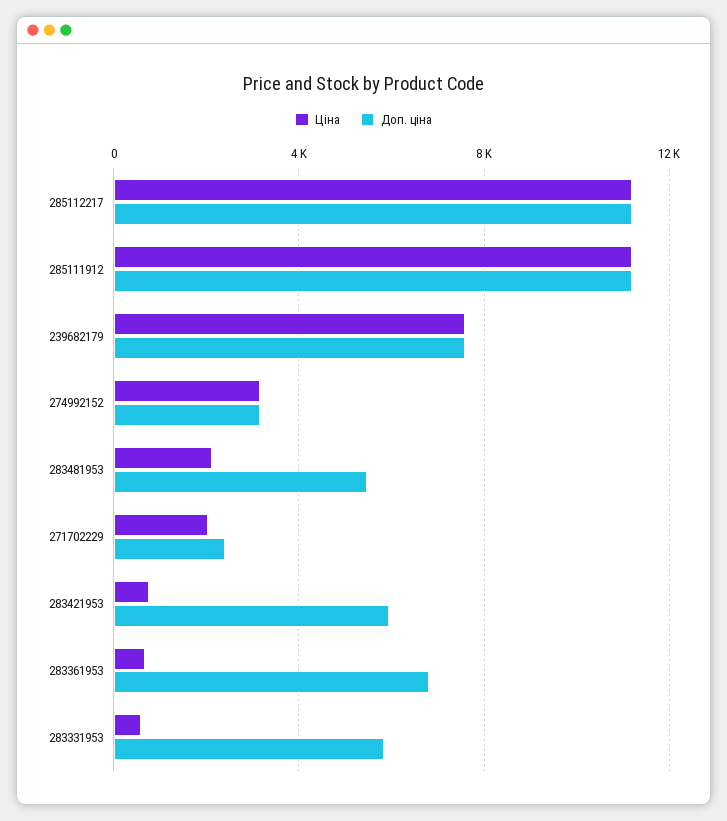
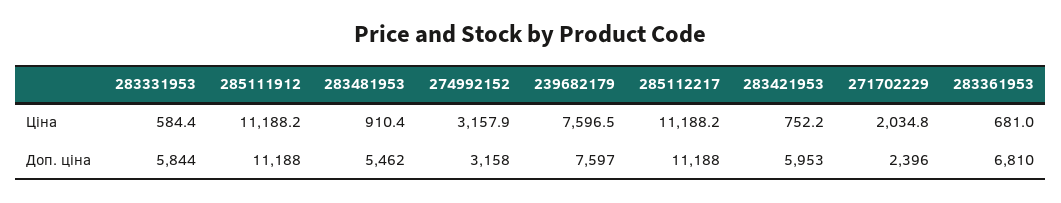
Ціна, 283481953: 2000 -> 910.4

